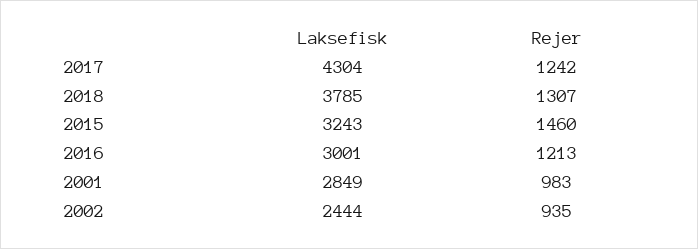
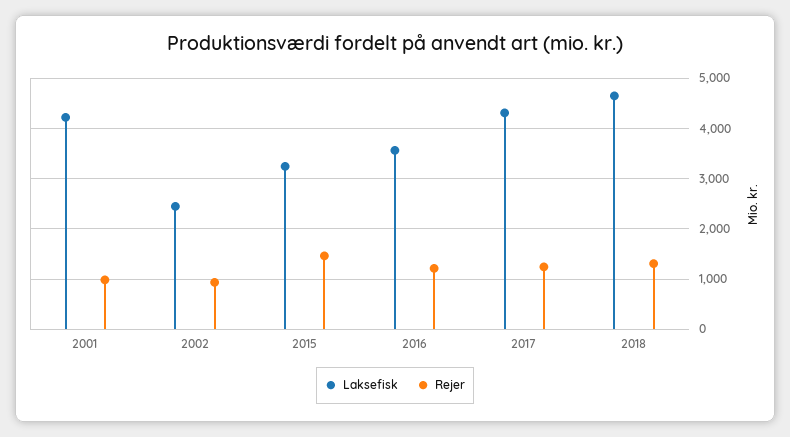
Laksefisk, 2018: 3785 -> 4600
Laksefisk, 2016: 3001 -> 3600
Laksefisk, 2001: 2849 -> 4200

